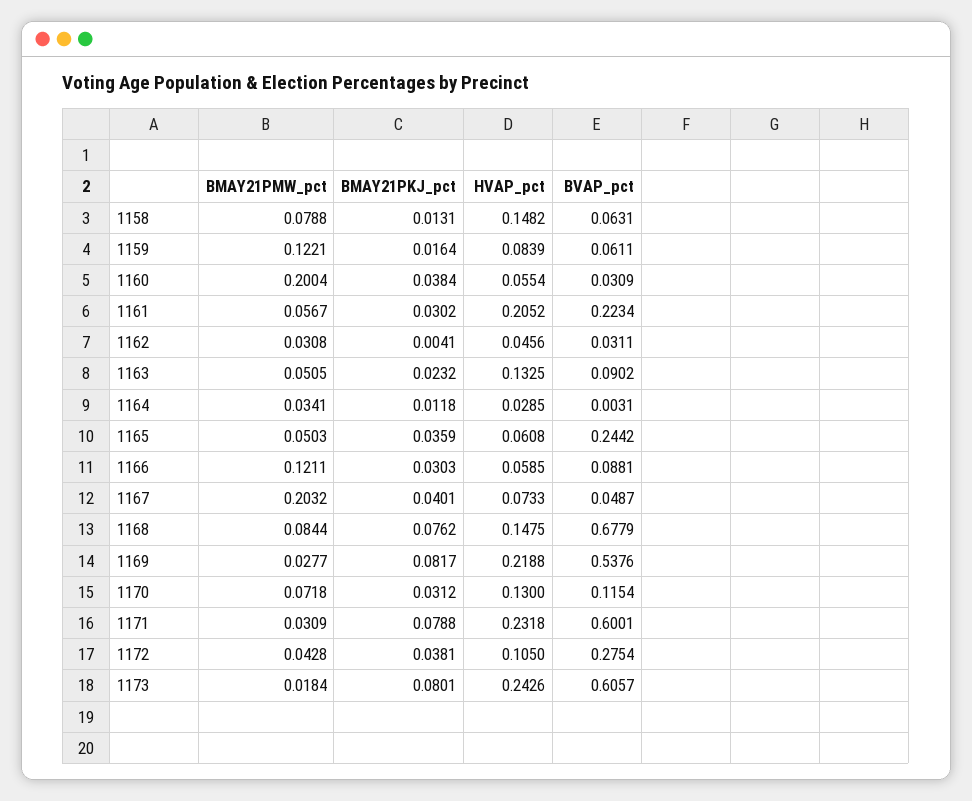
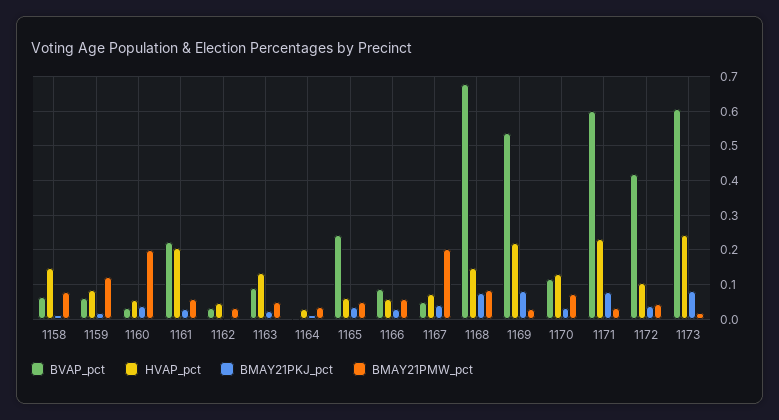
BMAY21PMW_pct, 1166: 0.1211 -> 0.06
BVAP_pct, 1172: 0.2754 -> 0.42

